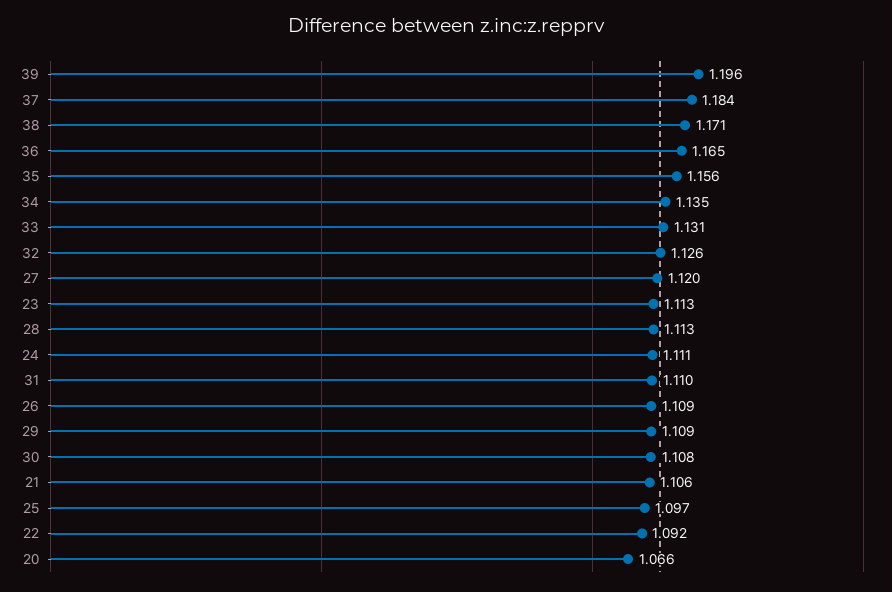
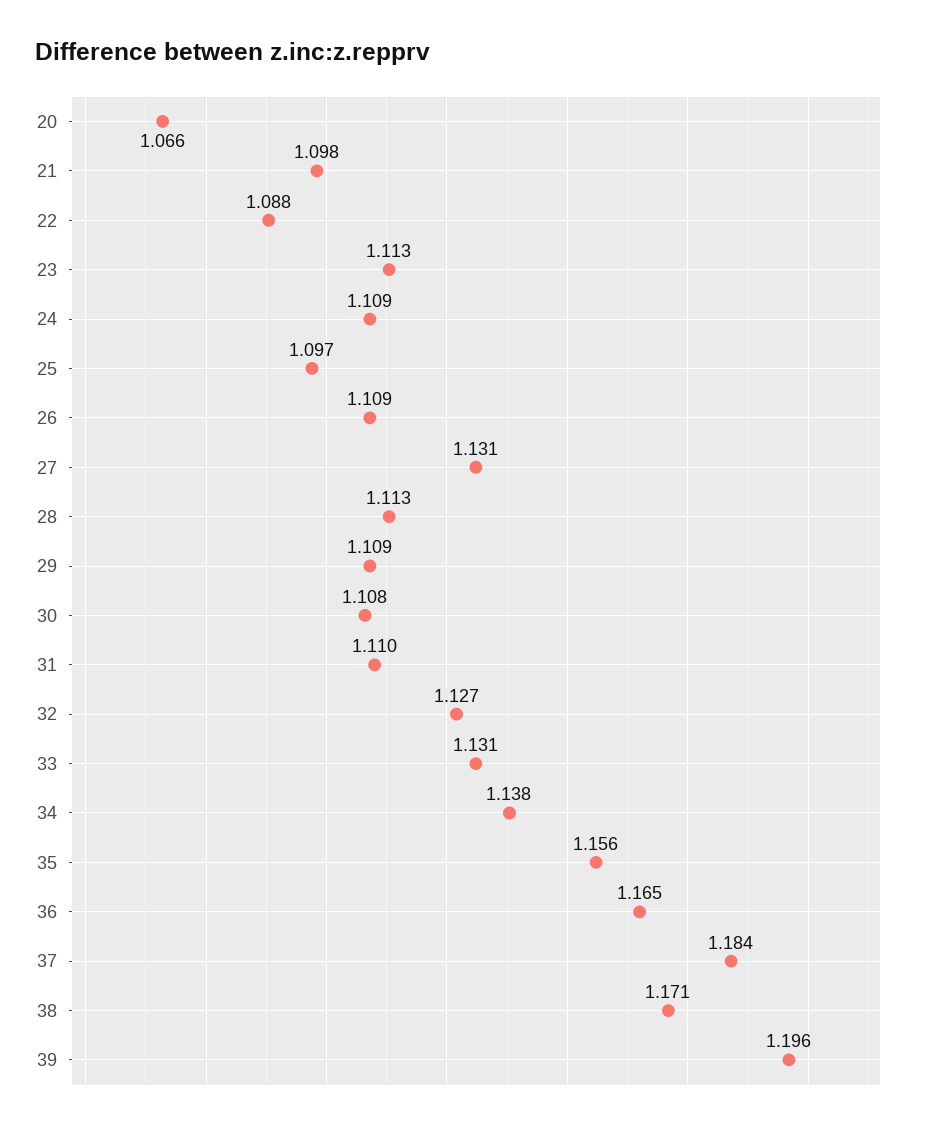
34: 1.135 -> 1.138
32: 1.126 -> 1.127
27: 1.12 -> 1.131
24: 1.111 -> 1.109
21: 1.106 -> 1.098
22: 1.092 -> 1.088

